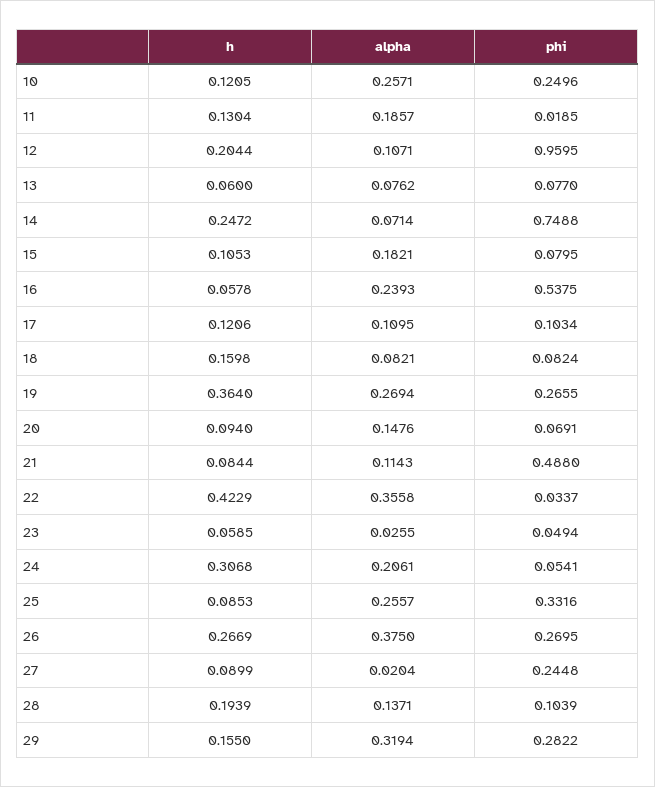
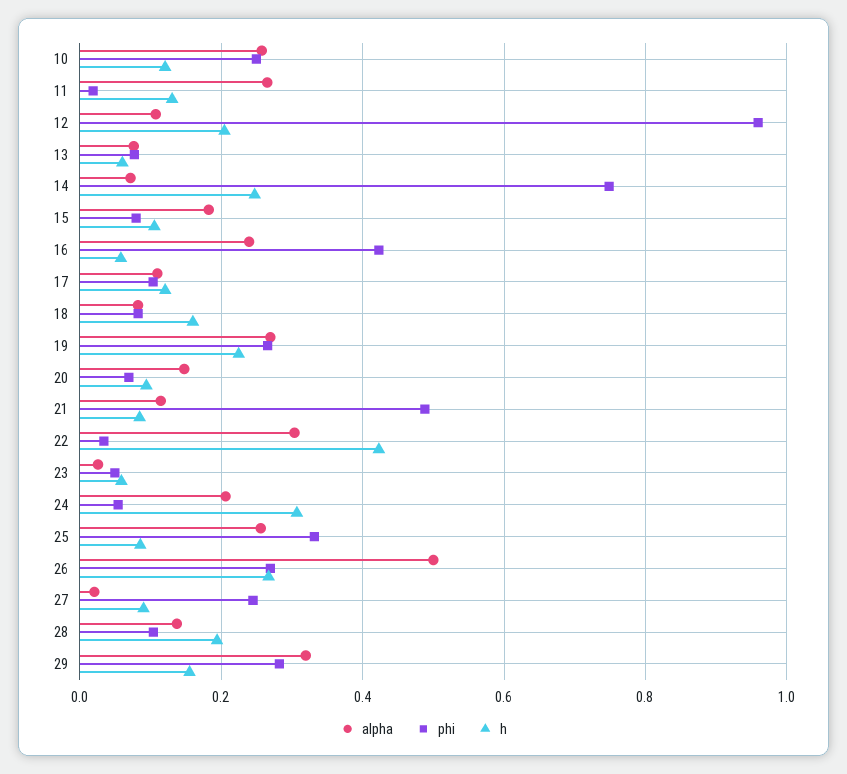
alpha, 11: 0.1857 -> 0.26
phi, 16: 0.5375 -> 0.42
h, 19: 0.364 -> 0.22
alpha, 22: 0.3558 -> 0.3
alpha, 26: 0.375 -> 0.5

